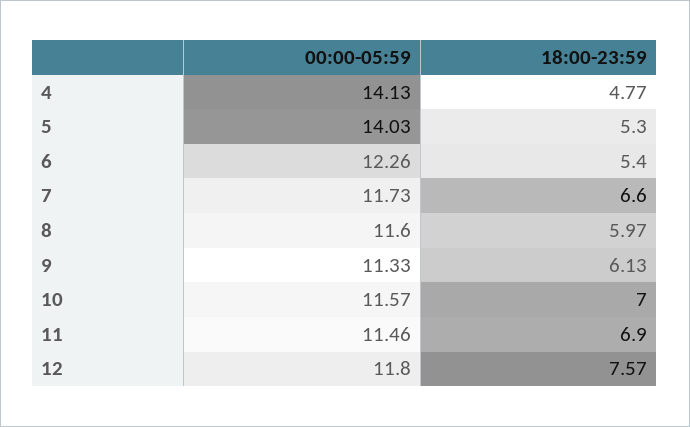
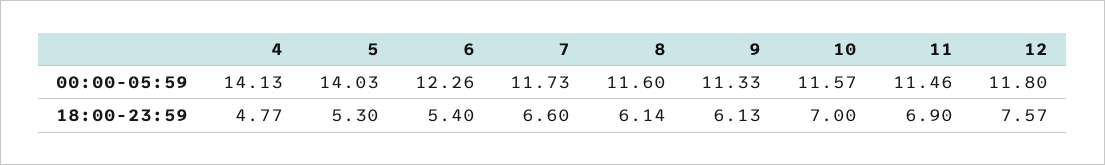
18:00-23:59, 8: 5.97 -> 6.14

